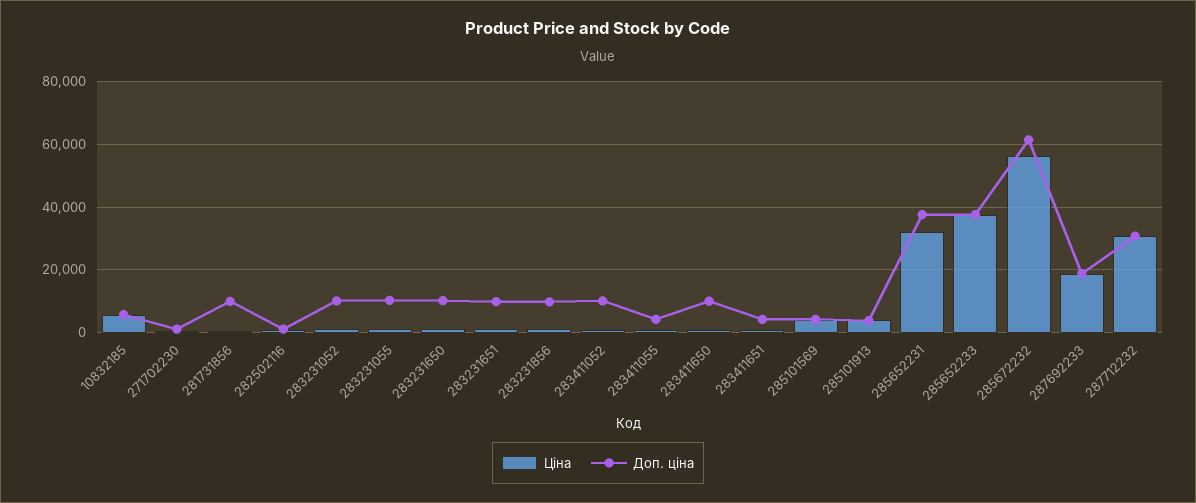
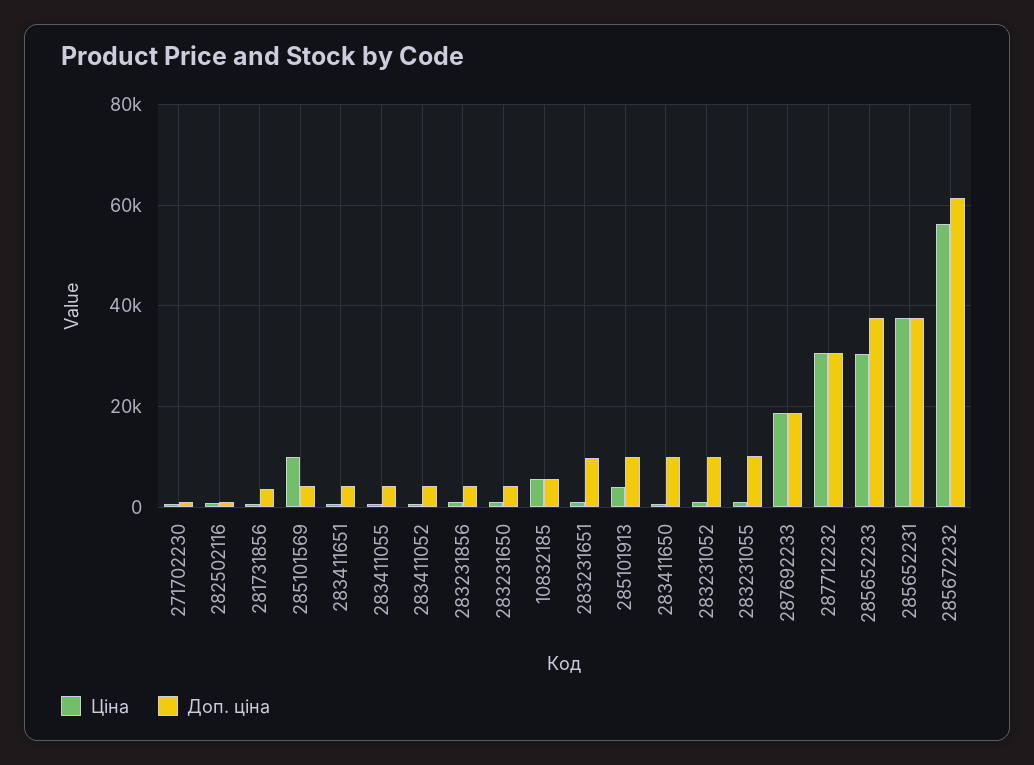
Доп. ціна, 281731856: 10000 -> 4000
Доп. ціна, 283231650: 10000 -> 4000
Доп. ціна, 283231856: 10000 -> 4000
Доп. ціна, 283411052: 10000 -> 4000
Ціна, 285101569: 4000 -> 10000
Доп. ціна, 285101913: 4000 -> 10000
Ціна, 285652231: 32000 -> 38000
Ціна, 285652233: 38000 -> 30000

